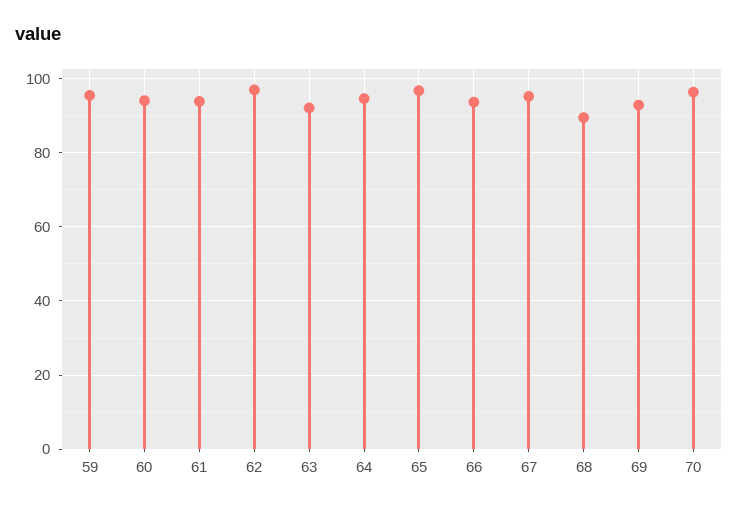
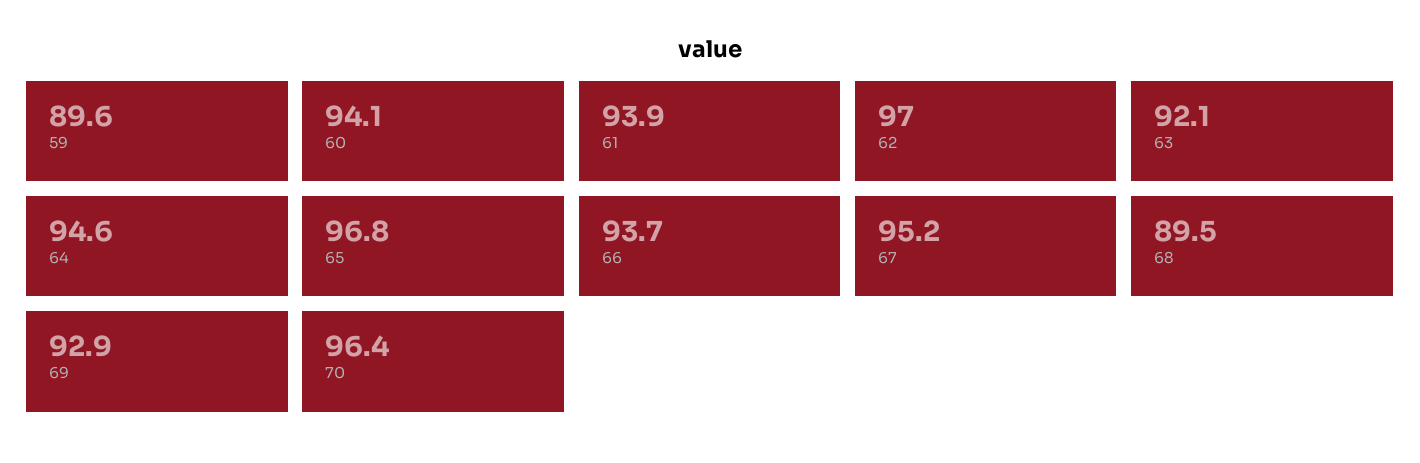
59: 96 -> 89.6

